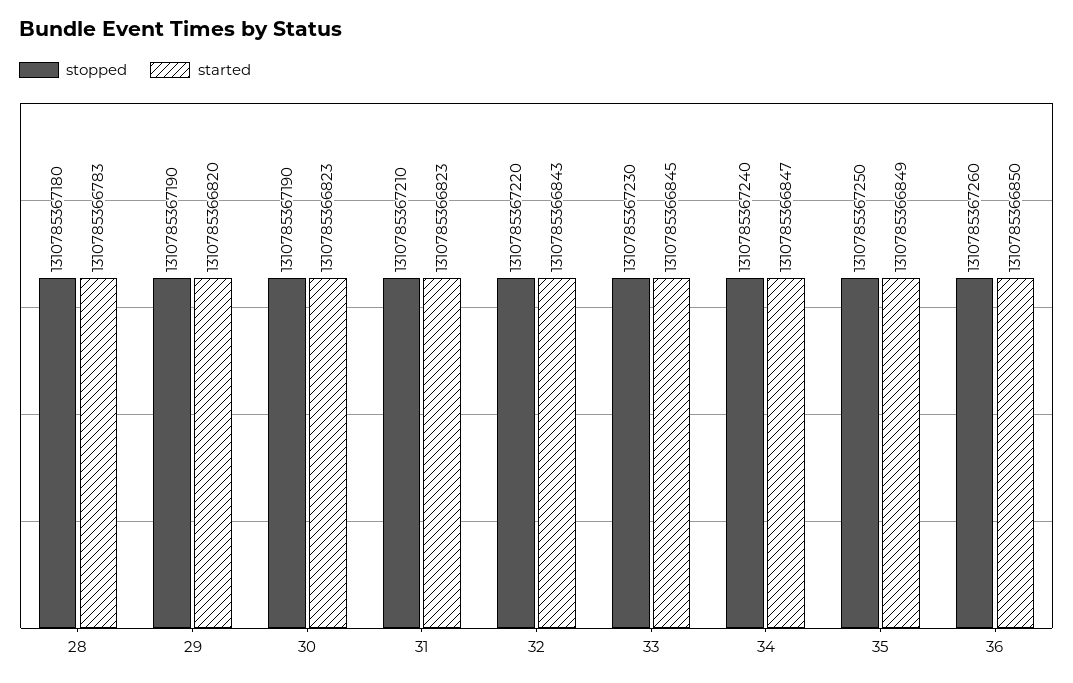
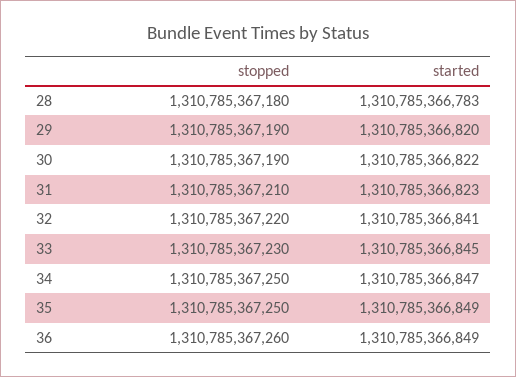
started, 30: 1310785366823 -> 1310785366822
started, 32: 1310785366843 -> 1310785366841
stopped, 34: 1310785367240 -> 1310785367250
started, 36: 1310785366850 -> 1310785366849

